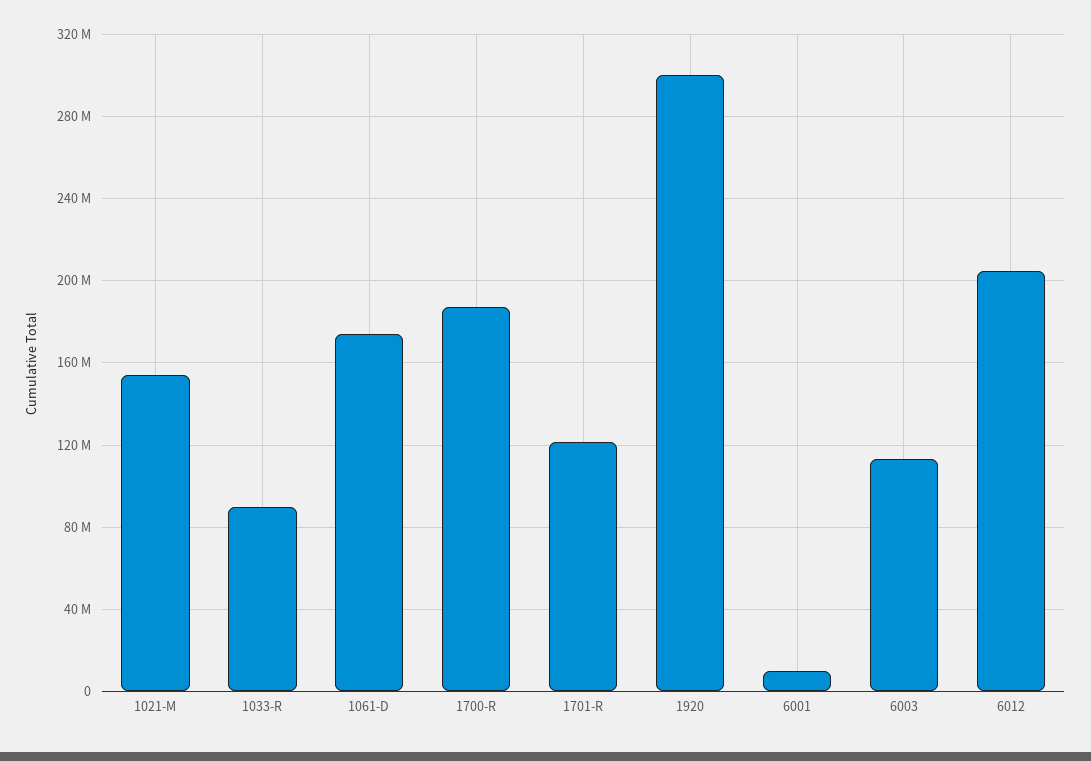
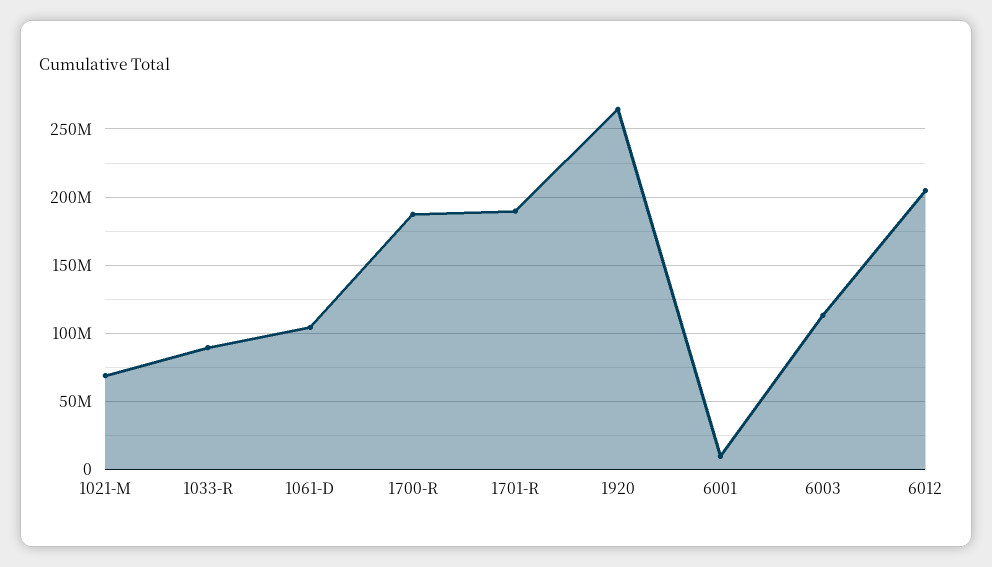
1021-M: 155000000 -> 70000000
1061-D: 175000000 -> 105000000
1701-R: 120000000 -> 190000000
1920: 300000000 -> 265000000

